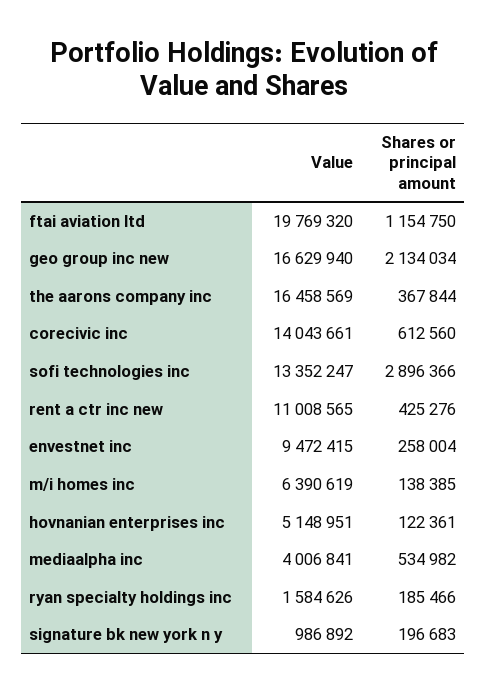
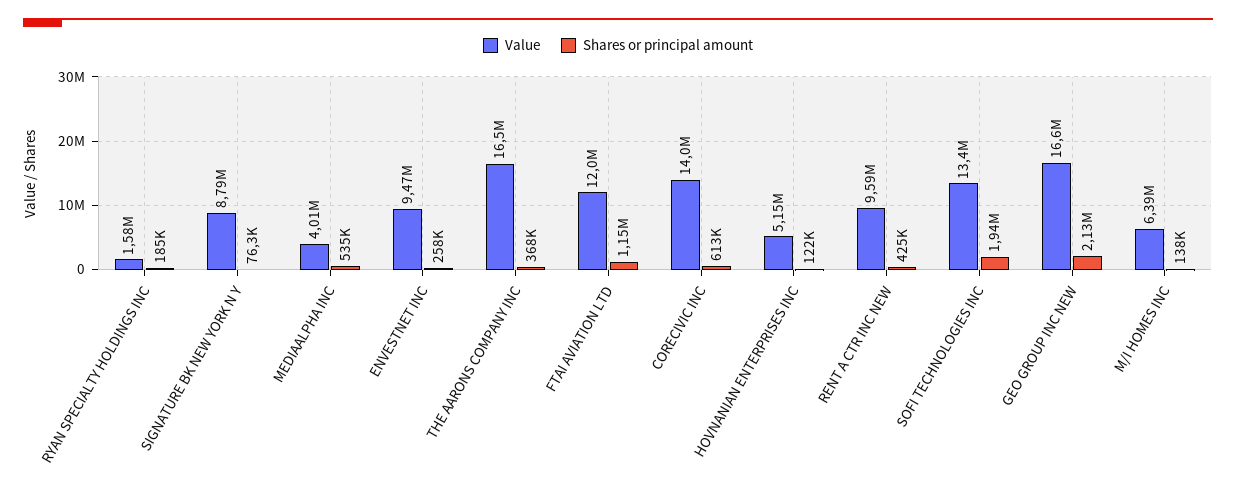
Value, ftai aviation ltd: 19769320 -> 12000000
Shares or principal amount, sofi technologies inc: 2896366 -> 1940000
Value, rent a ctr inc new: 11008565 -> 9590000
Value, signature bk new york n y: 986892 -> 8790000
Shares or principal amount, signature bk new york n y: 196683 -> 76300

